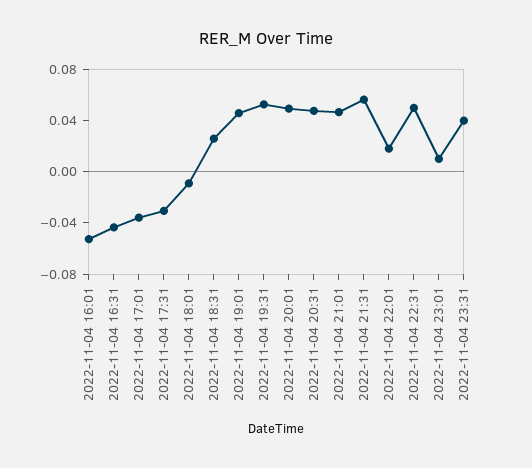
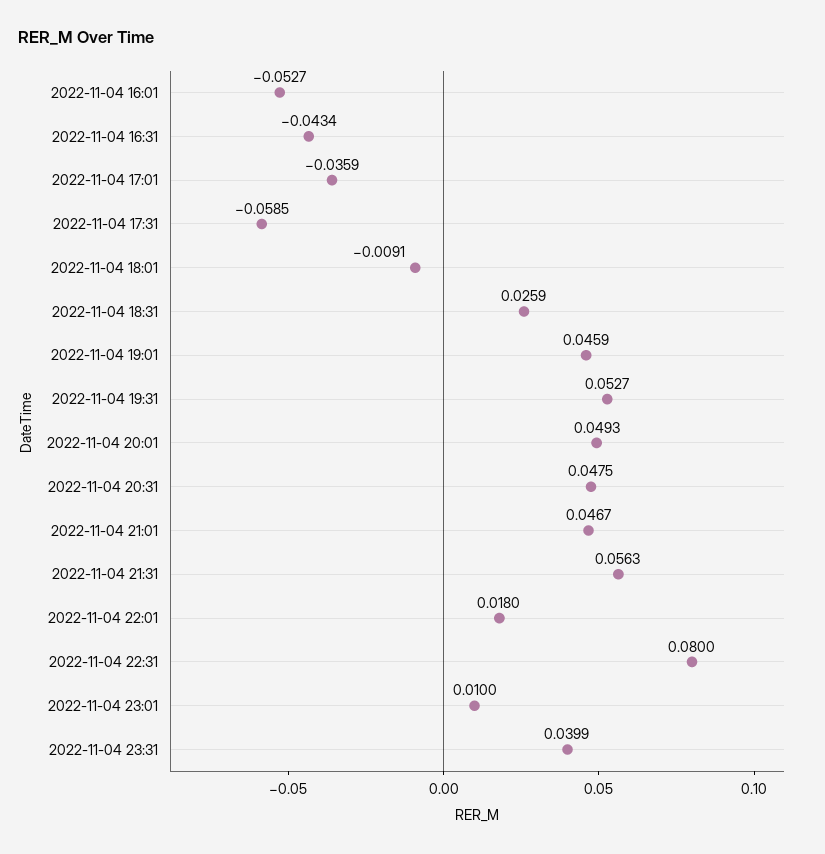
2022-11-04 17:31: -0.03 -> -0.0585
2022-11-04 22:31: 0.05 -> 0.08

